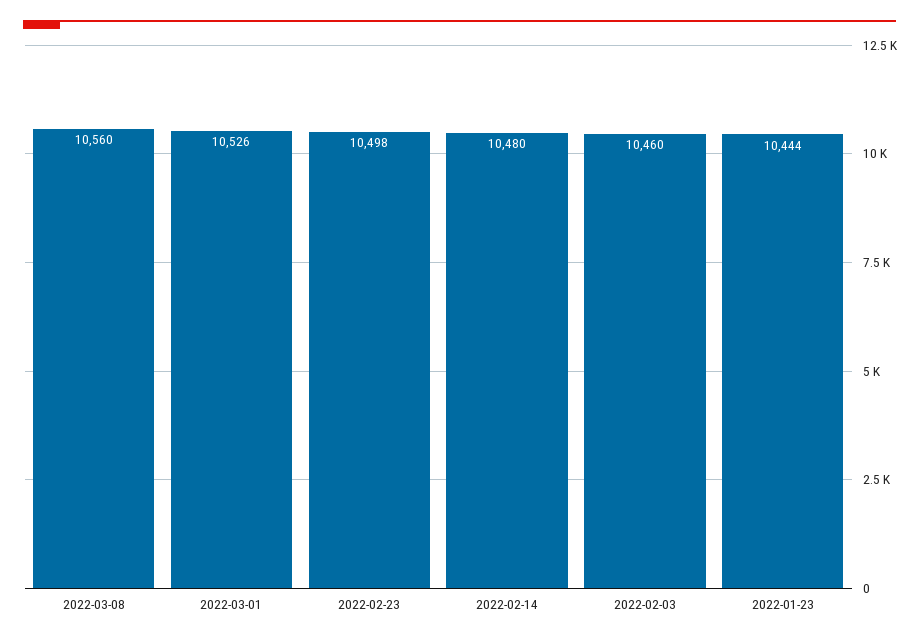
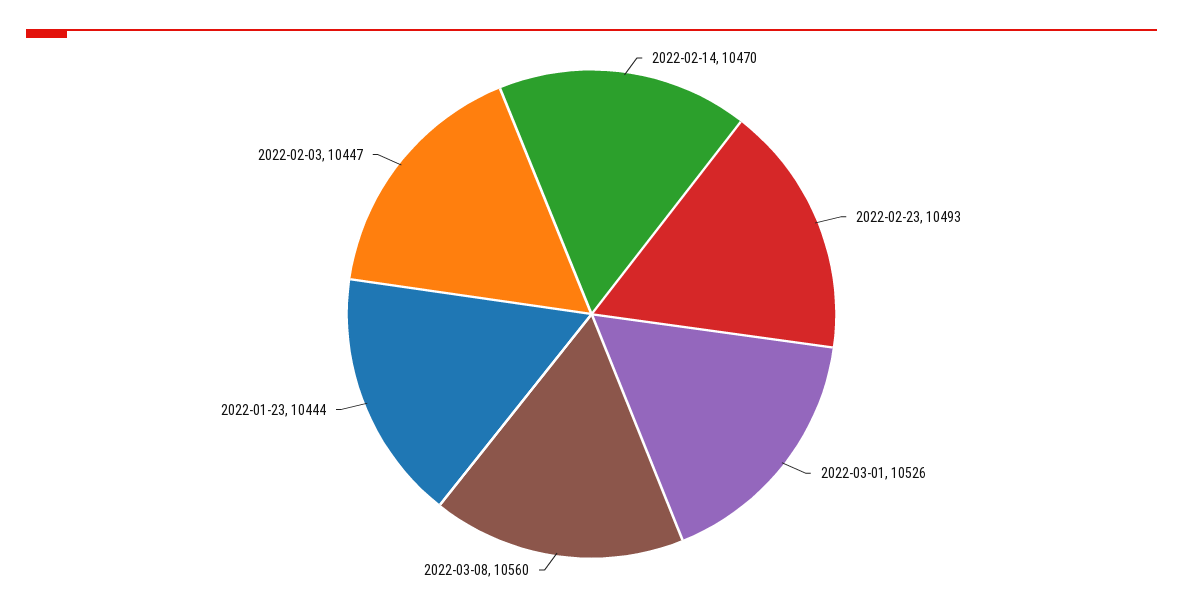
2022-02-23: 10498 -> 10493
2022-02-14: 10480 -> 10470
2022-02-03: 10460 -> 10447

